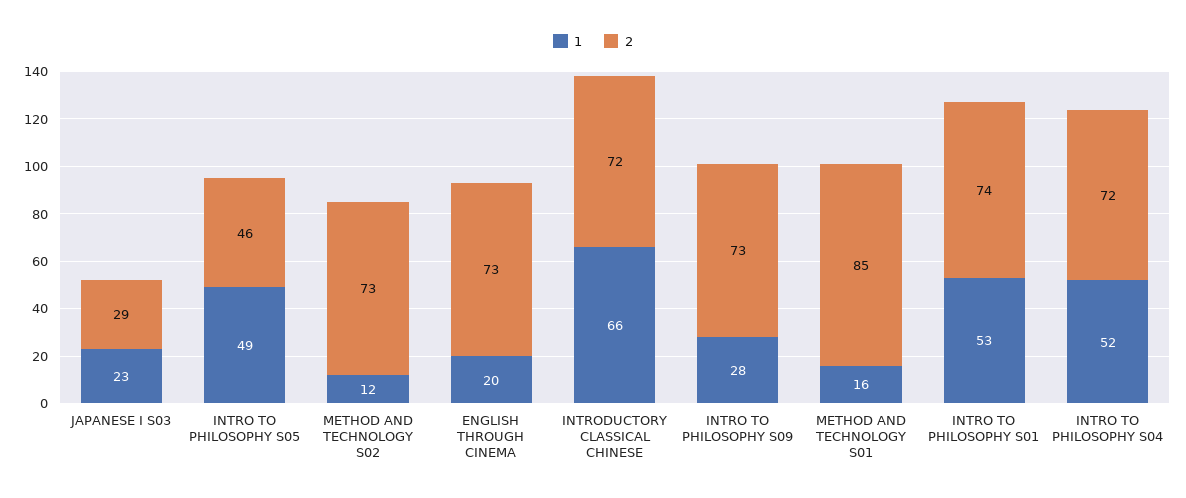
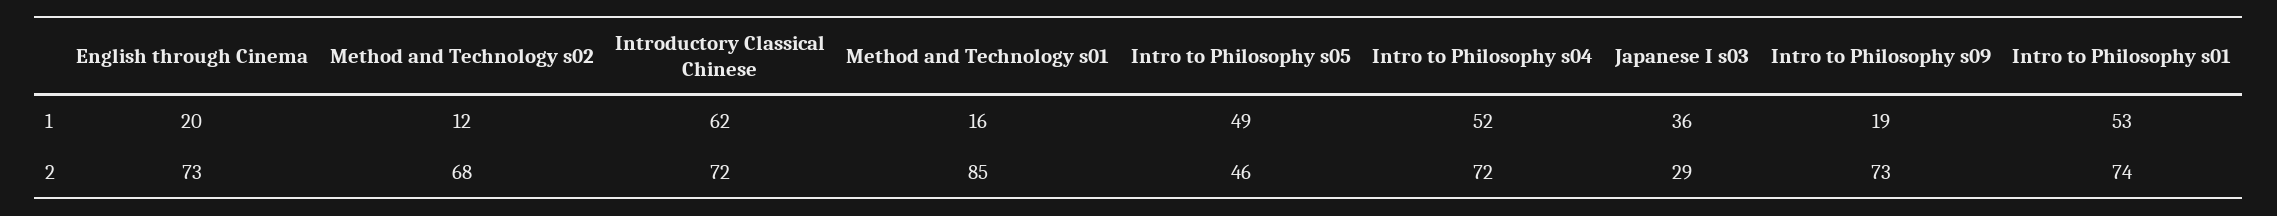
1, JAPANESE I S03: 23 -> 36
2, METHOD AND TECHNOLOGY S02: 73 -> 68
1, INTRODUCTORY CLASSICAL CHINESE: 66 -> 62
1, INTRO TO PHILOSOPHY S09: 28 -> 19

